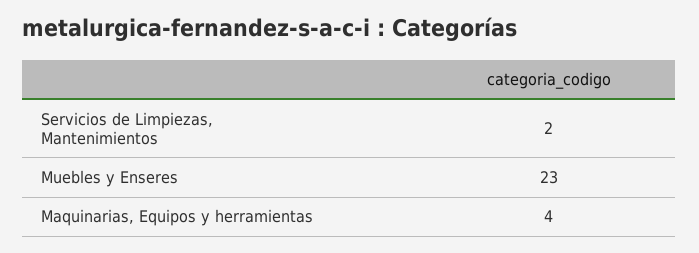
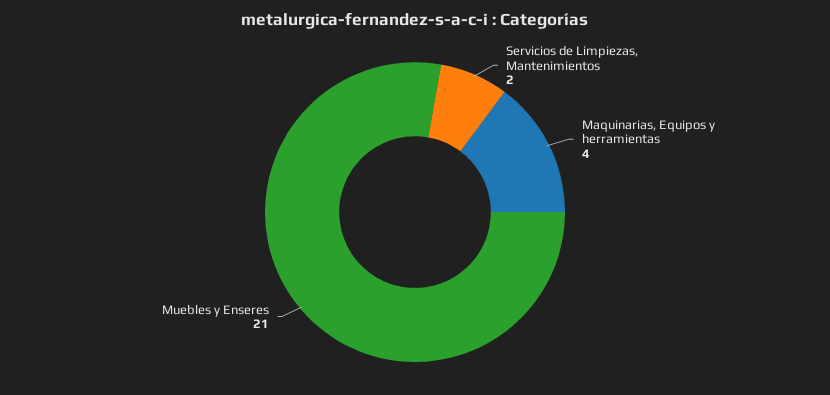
Muebles y Enseres: 23 -> 21

